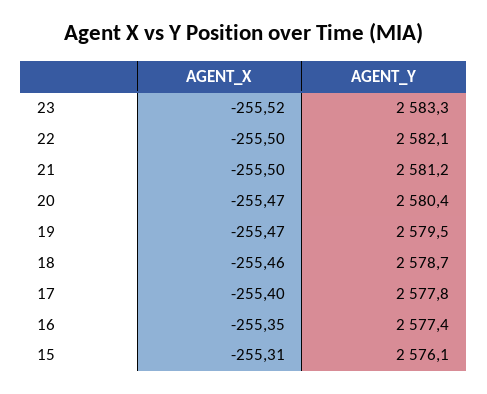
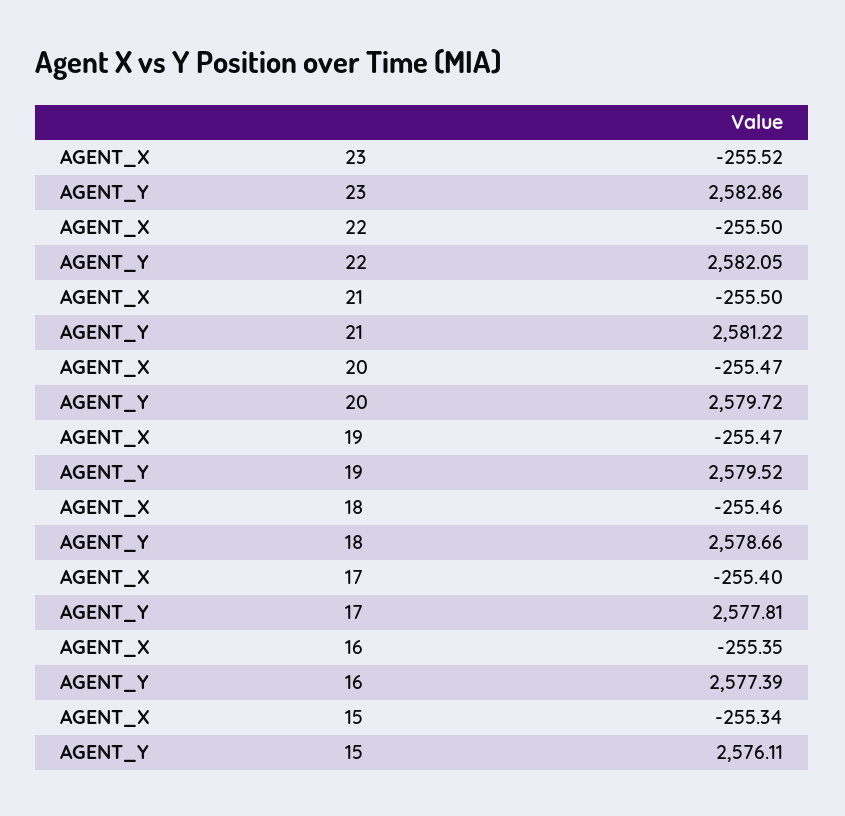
AGENT_Y, 23: 2583.3 -> 2582.86
AGENT_Y, 20: 2580.4 -> 2579.72
AGENT_X, 15: -255.31 -> -255.34

